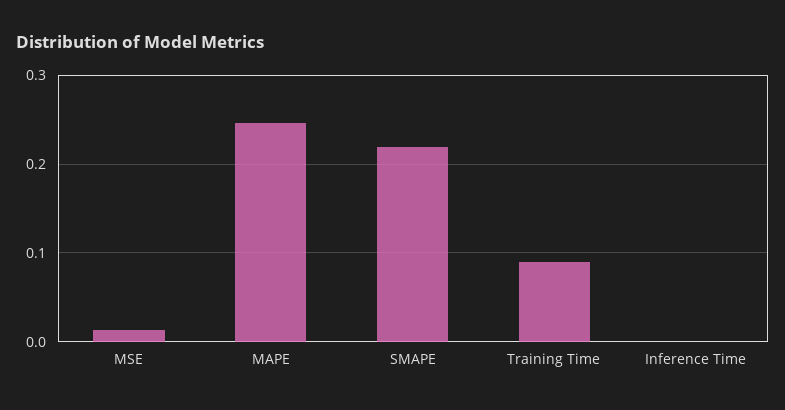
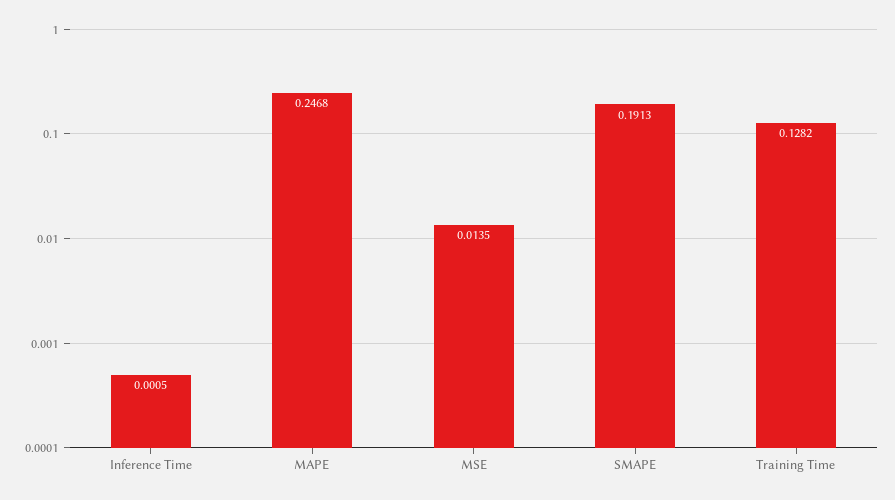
SMAPE: 0.22 -> 0.1913
Training Time: 0.09 -> 0.1282

